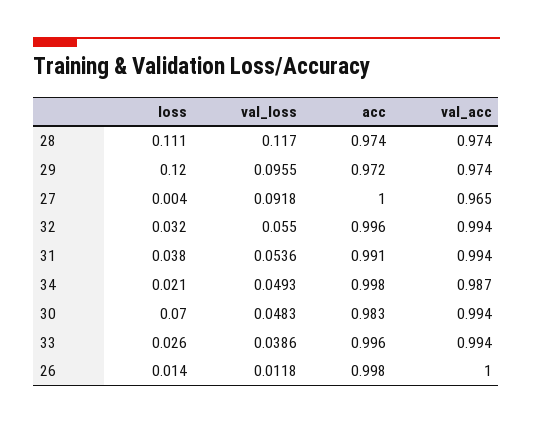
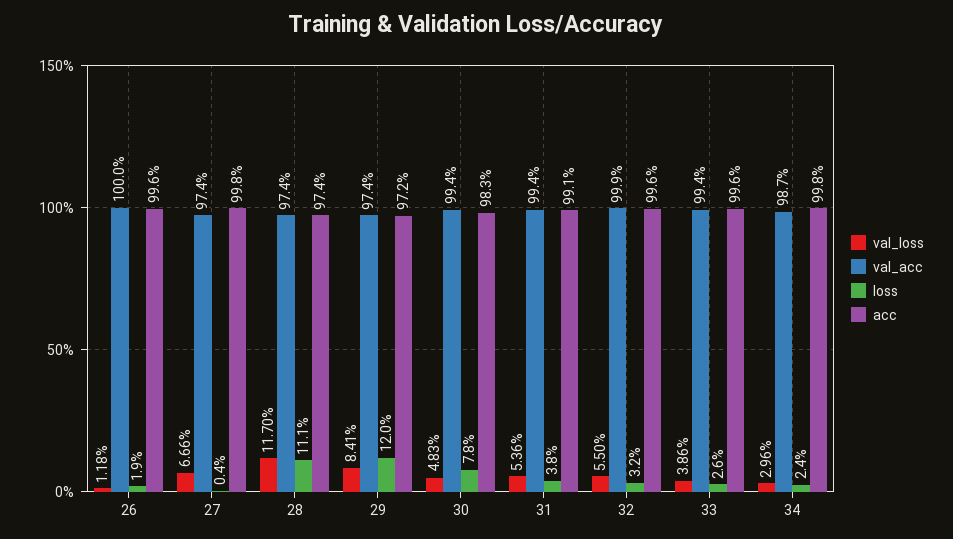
val_loss, 29: 0.0955 -> 0.0841
val_loss, 27: 0.0918 -> 0.0666
acc, 27: 1 -> 0.998
val_acc, 27: 0.965 -> 0.974
val_acc, 32: 0.994 -> 0.999
loss, 34: 0.021 -> 0.024
val_loss, 34: 0.0493 -> 0.0296
loss, 30: 0.07 -> 0.078
loss, 26: 0.014 -> 0.019
acc, 26: 0.998 -> 0.996

